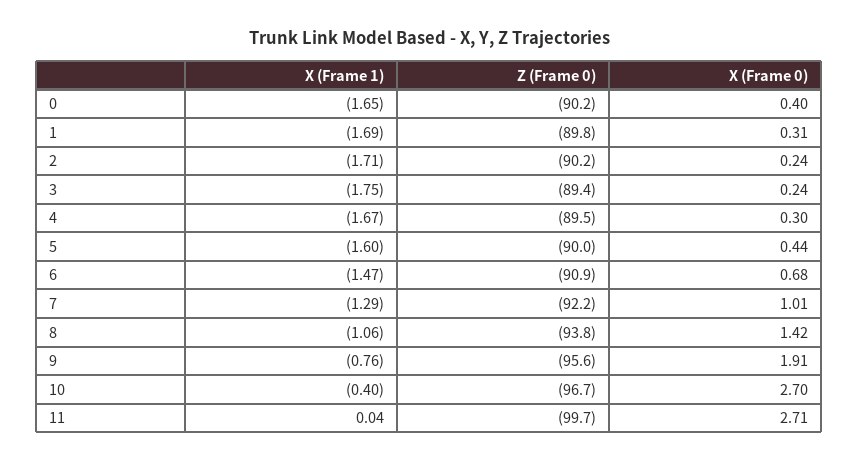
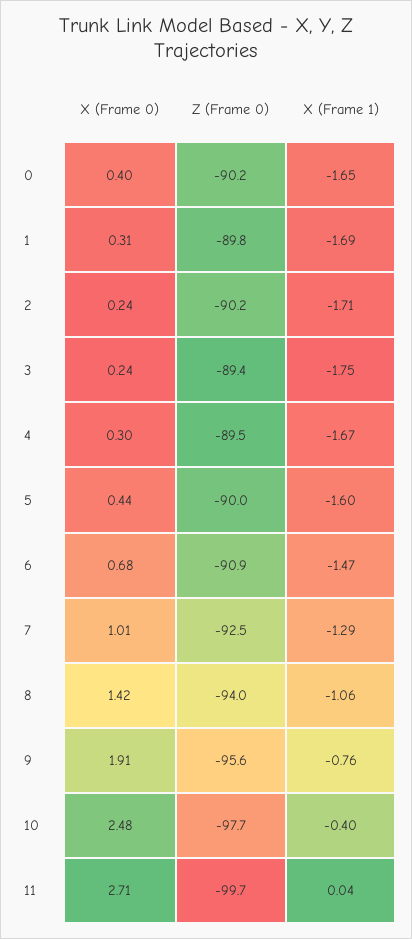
Z (Frame 0), 7: -92.2 -> -92.5
Z (Frame 0), 8: -93.8 -> -94
Z (Frame 0), 10: -96.7 -> -97.7
X (Frame 0), 10: 2.7 -> 2.48

